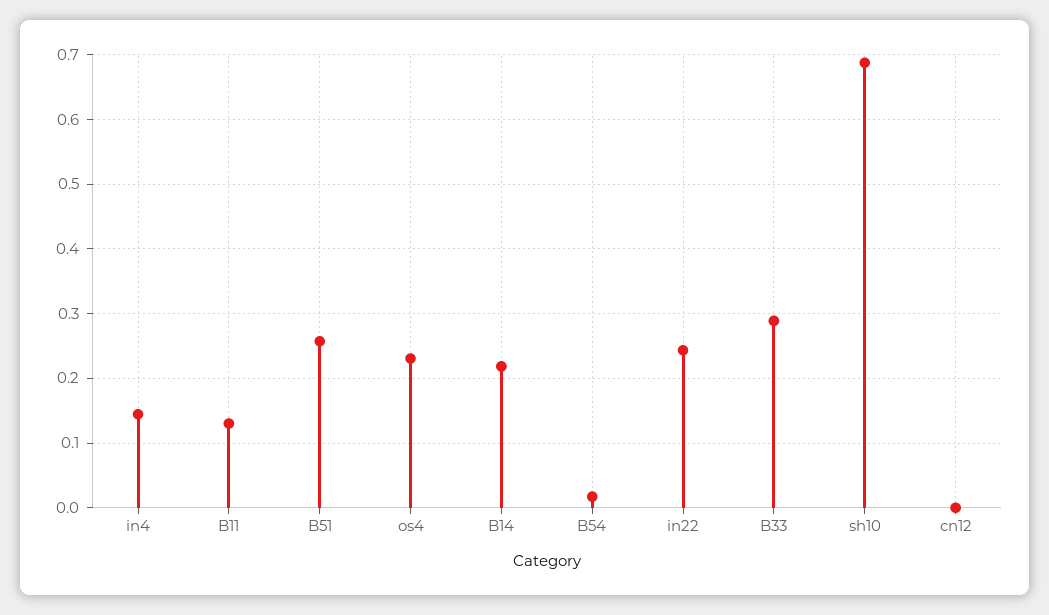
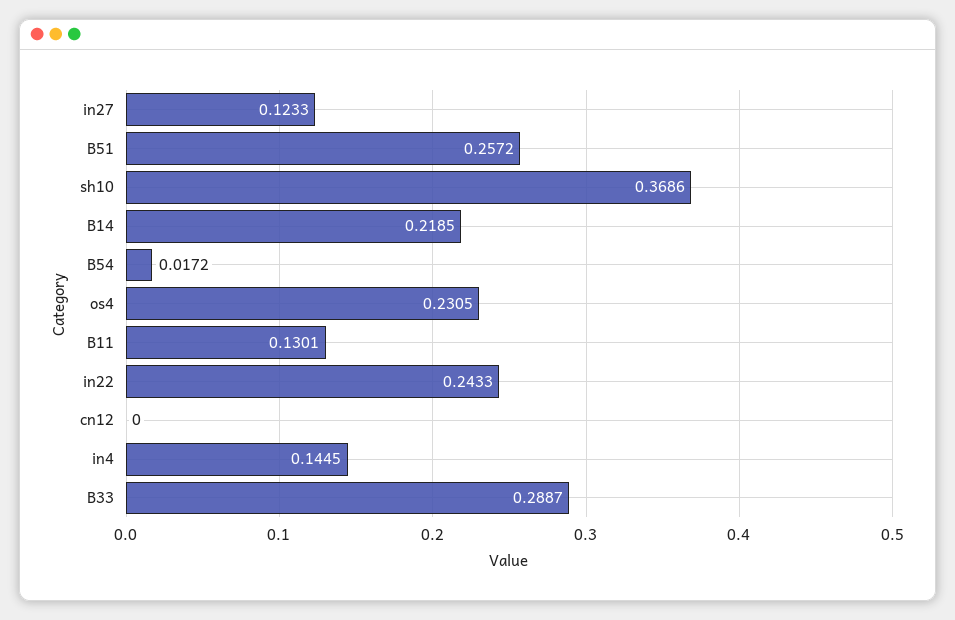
sh10: 0.69 -> 0.3686
in27: none -> 0.1233

